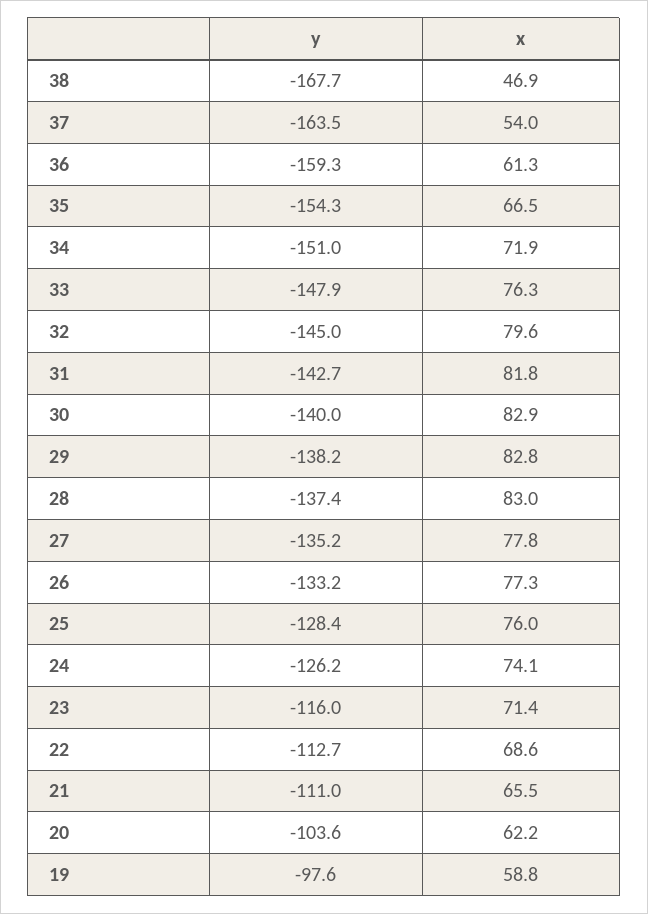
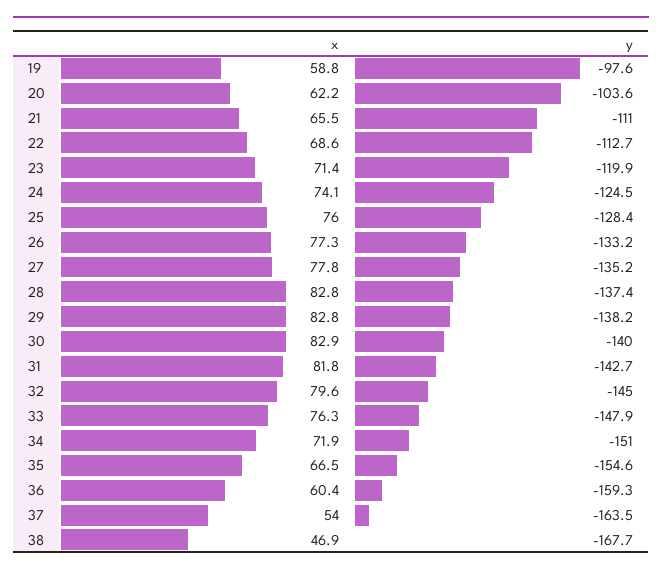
x, 36: 61.3 -> 60.4
y, 35: -154.3 -> -154.6
x, 28: 83 -> 82.8
y, 24: -126.2 -> -124.5
y, 23: -116 -> -119.9

